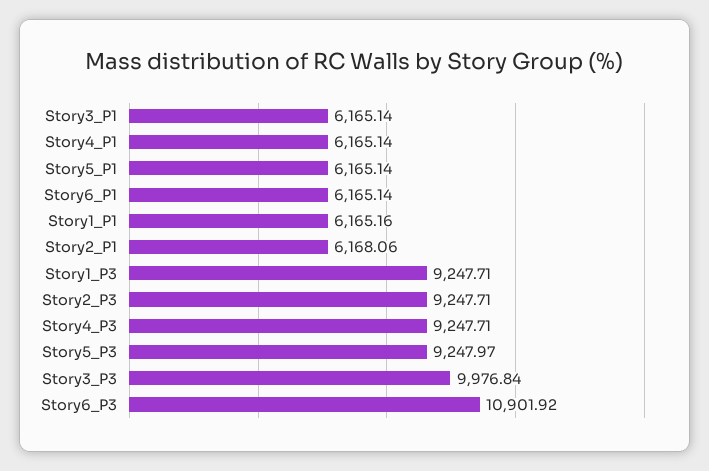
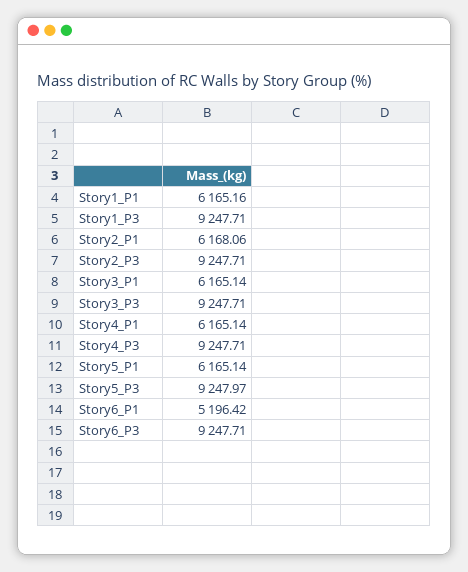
Story6_P1: 6165.14 -> 5196.42
Story3_P3: 9976.84 -> 9247.71
Story6_P3: 10901.92 -> 9247.71

